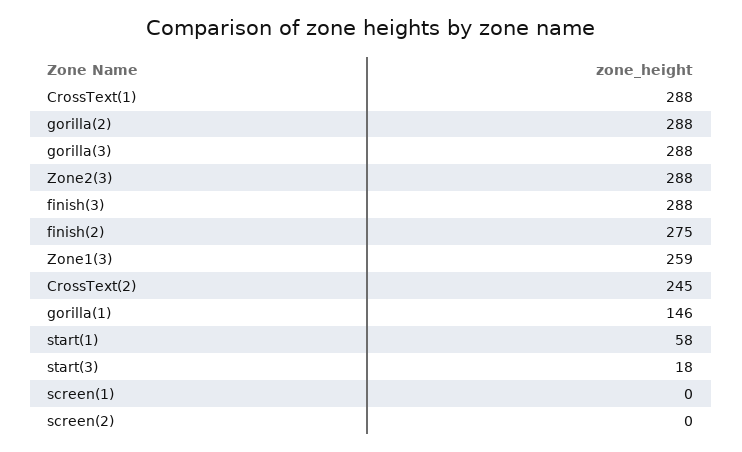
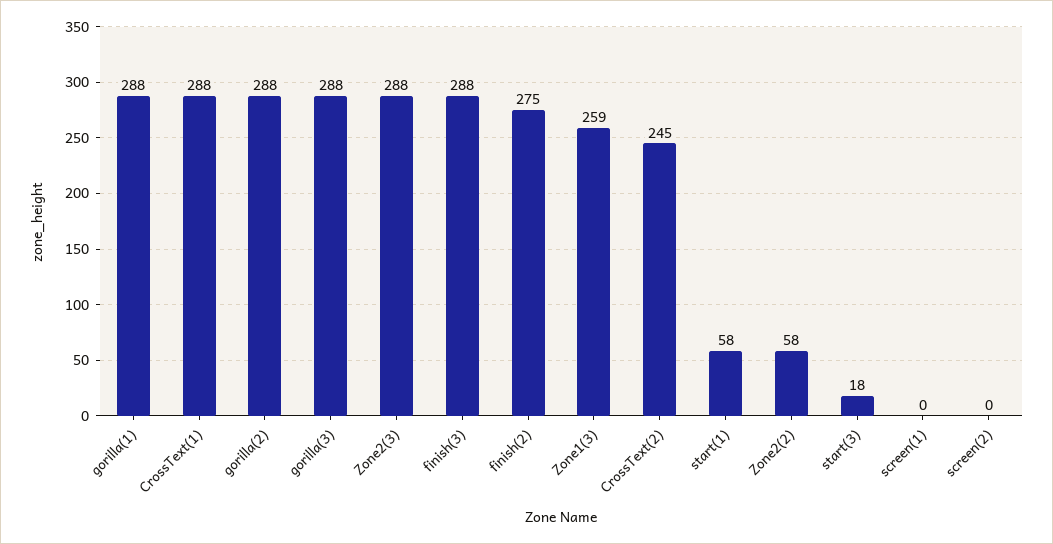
gorilla(1): 146 -> 288
Zone2(2): none -> 58

